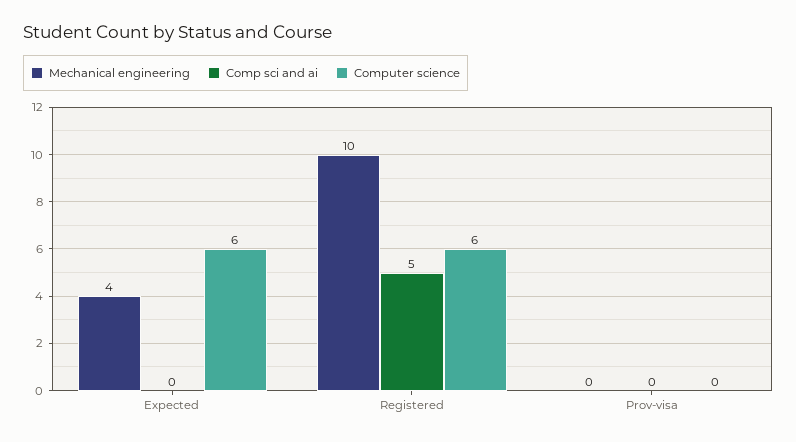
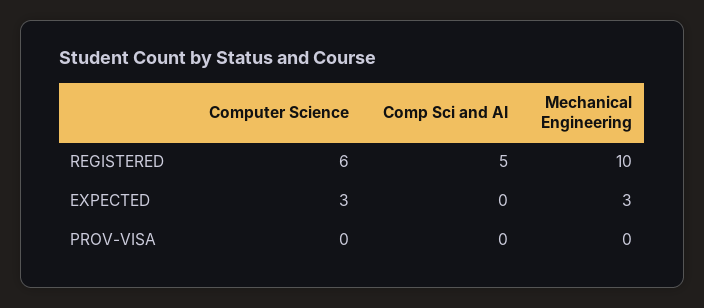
Mechanical engineering, Expected: 4 -> 3
Computer science, Expected: 6 -> 3

